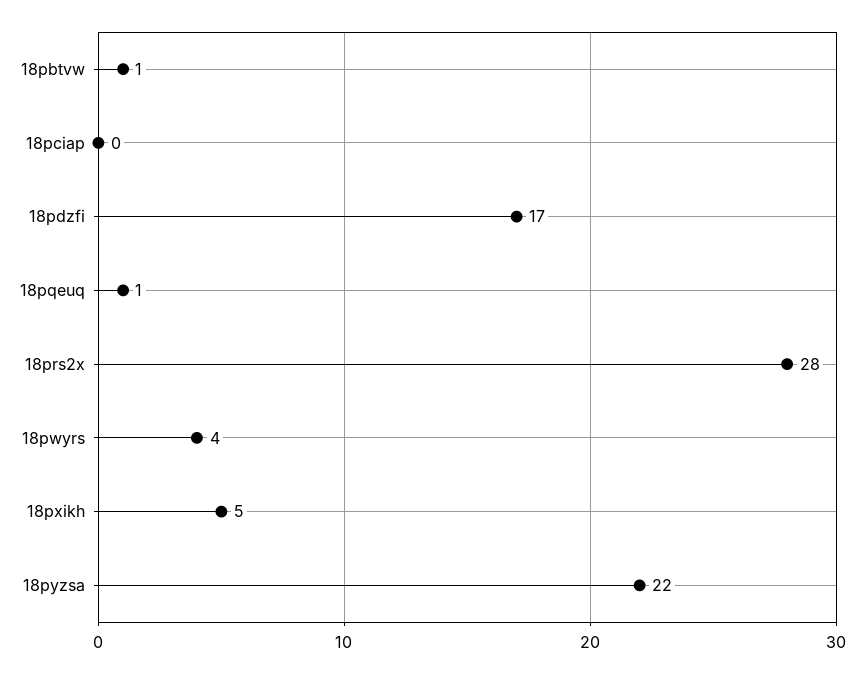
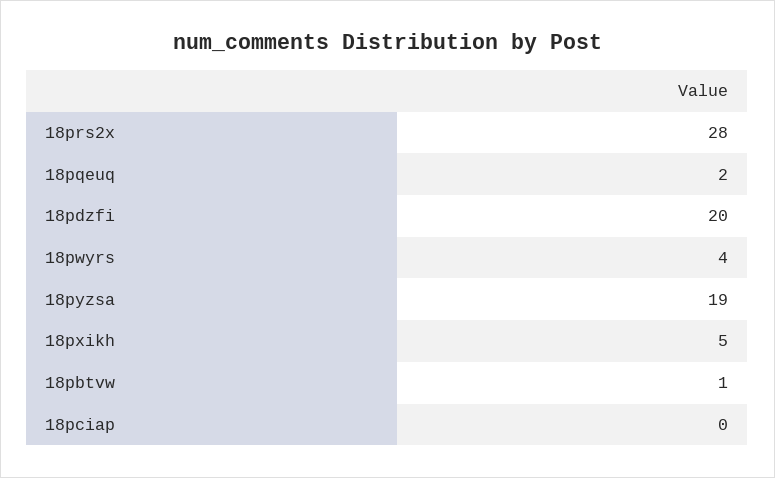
18pdzfi: 17 -> 20
18pqeuq: 1 -> 2
18pyzsa: 22 -> 19

